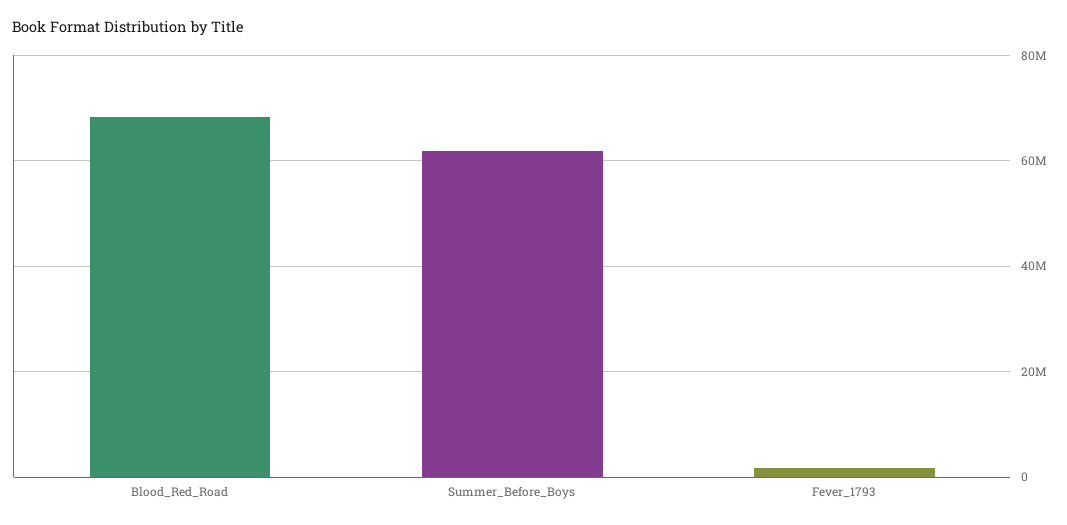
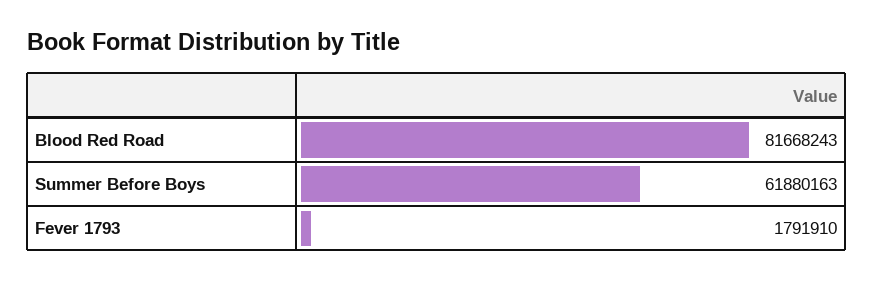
Blood_Red_Road: 68000000 -> 81668243

